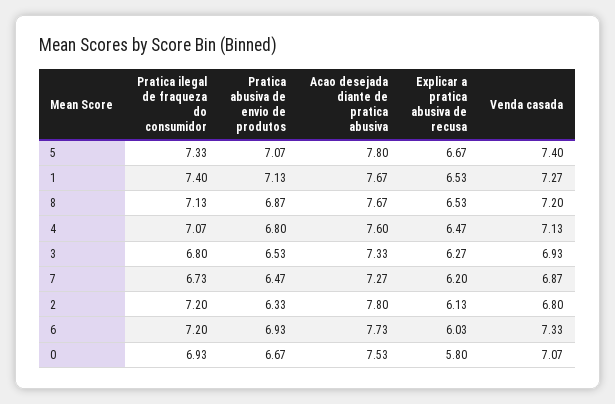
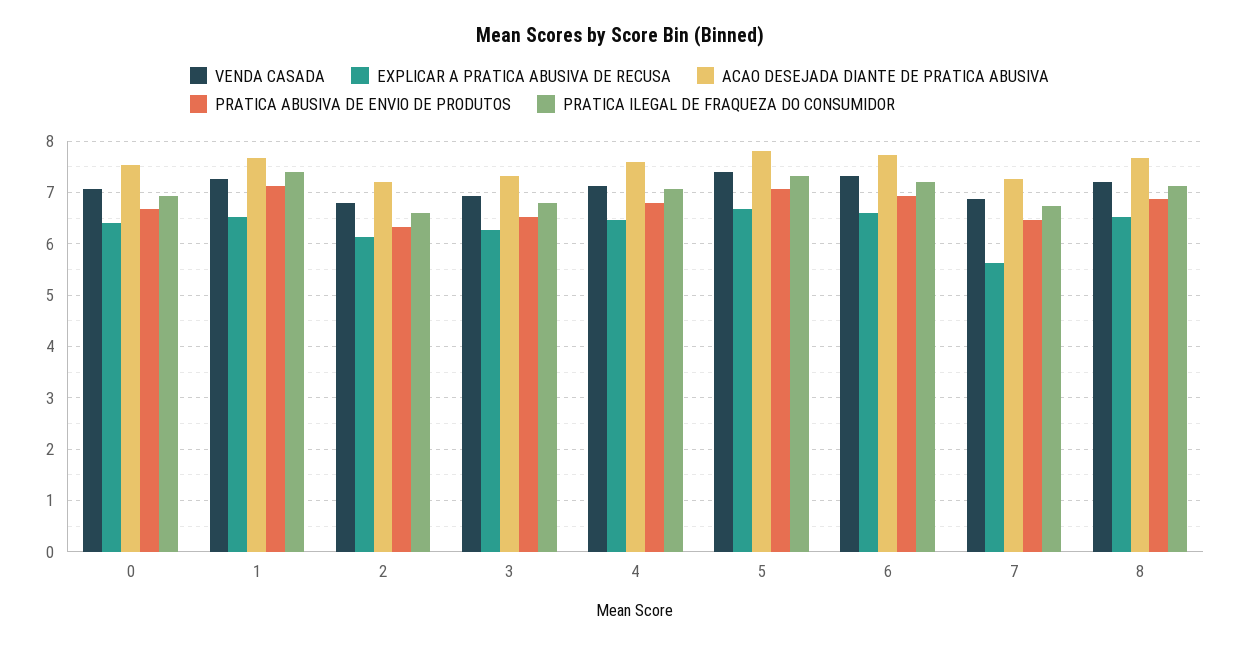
Explicar a pratica abusiva de recusa, 7: 6.2 -> 5.6
Pratica ilegal de fraqueza do consumidor, 2: 7.2 -> 6.6
Acao desejada diante de pratica abusiva, 2: 7.8 -> 7.2
Explicar a pratica abusiva de recusa, 6: 6.03 -> 6.6
Explicar a pratica abusiva de recusa, 0: 5.8 -> 6.4

